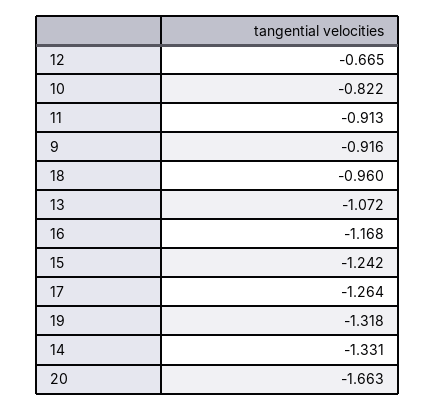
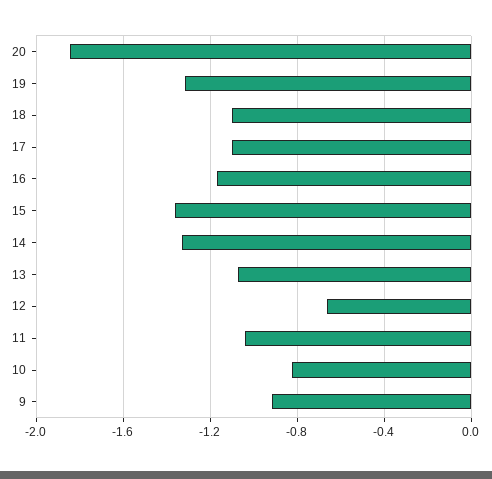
11: -0.913 -> -1.05
18: -0.96 -> -1.1
15: -1.242 -> -1.35
17: -1.264 -> -1.1
20: -1.663 -> -1.85

